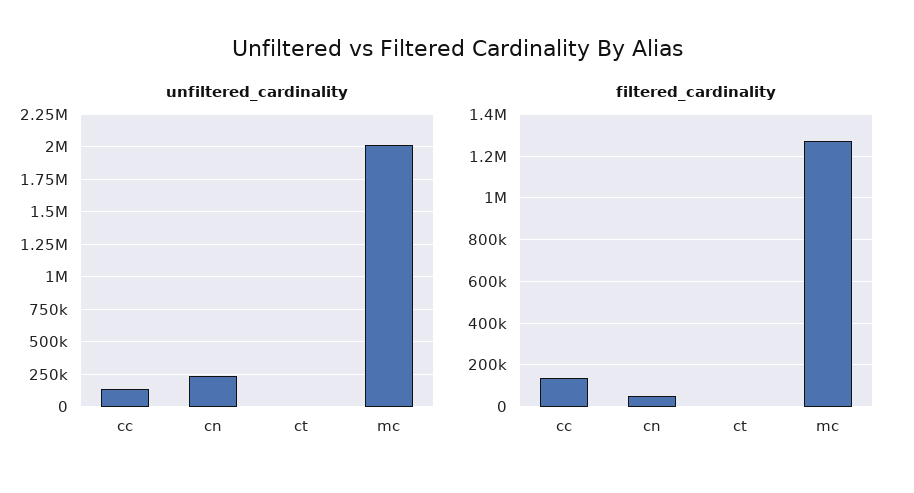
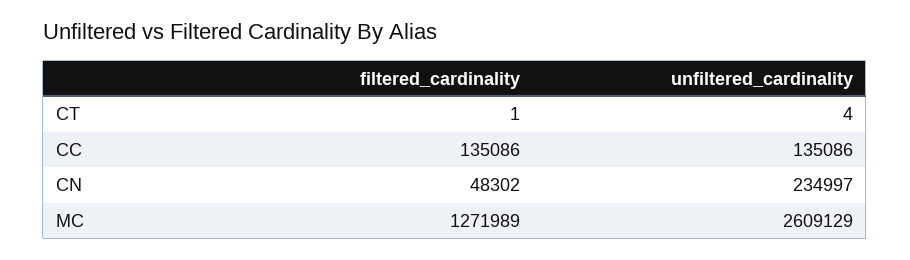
unfiltered_cardinality, mc: 2000000 -> 2609129

